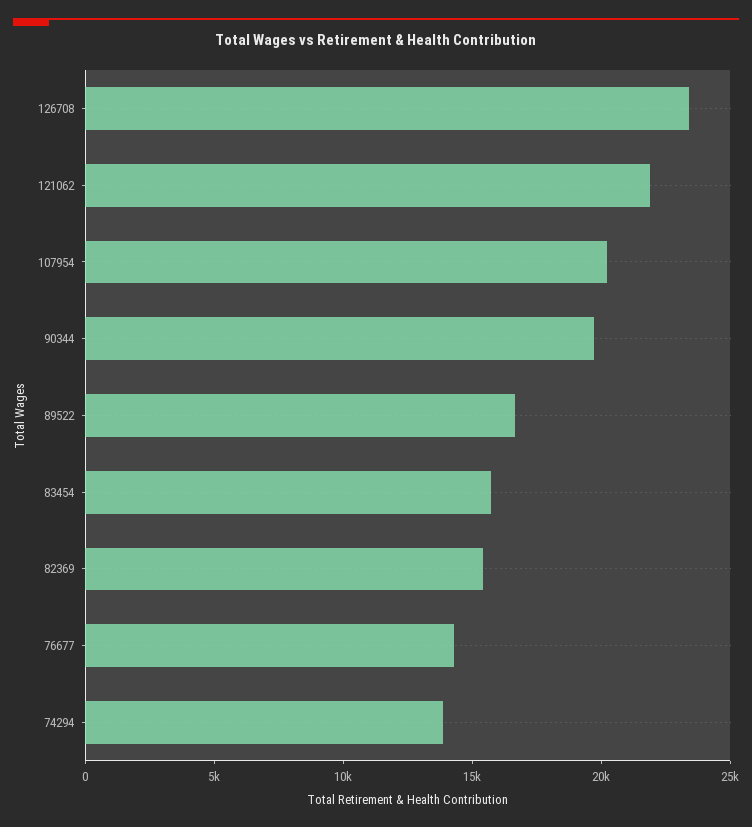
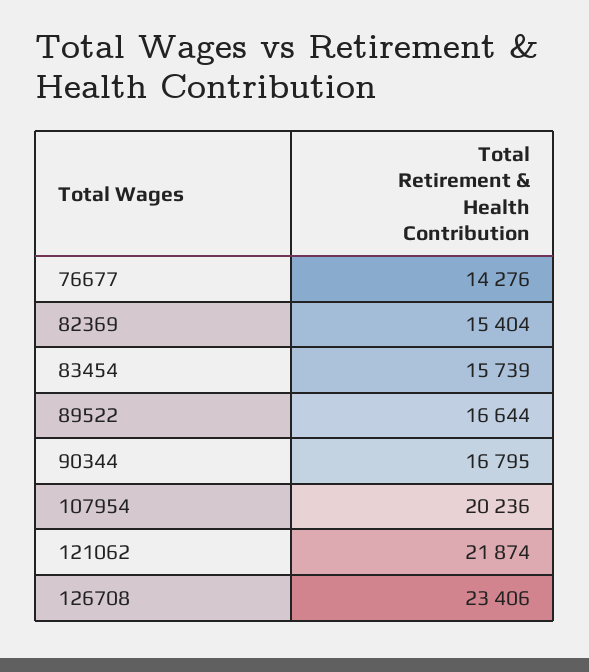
90344: 20000 -> 16795
74294: 14000 -> none

